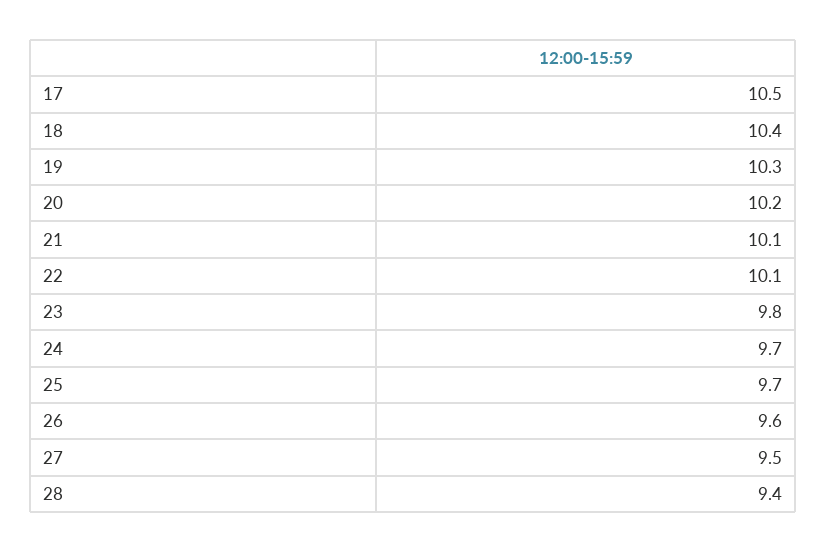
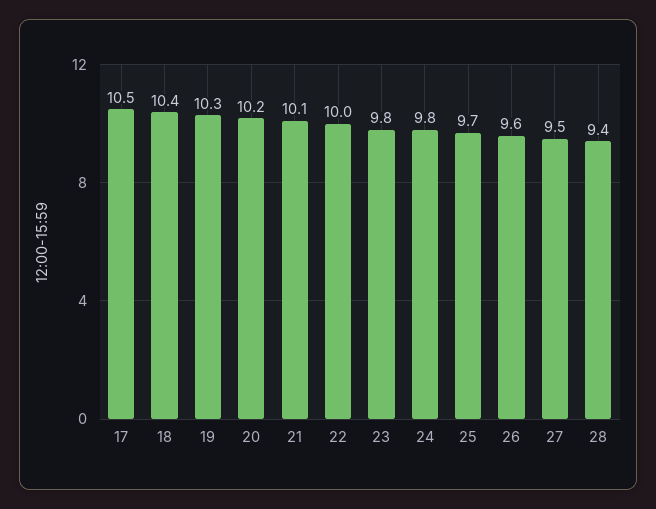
22: 10.1 -> 10
24: 9.7 -> 9.8

